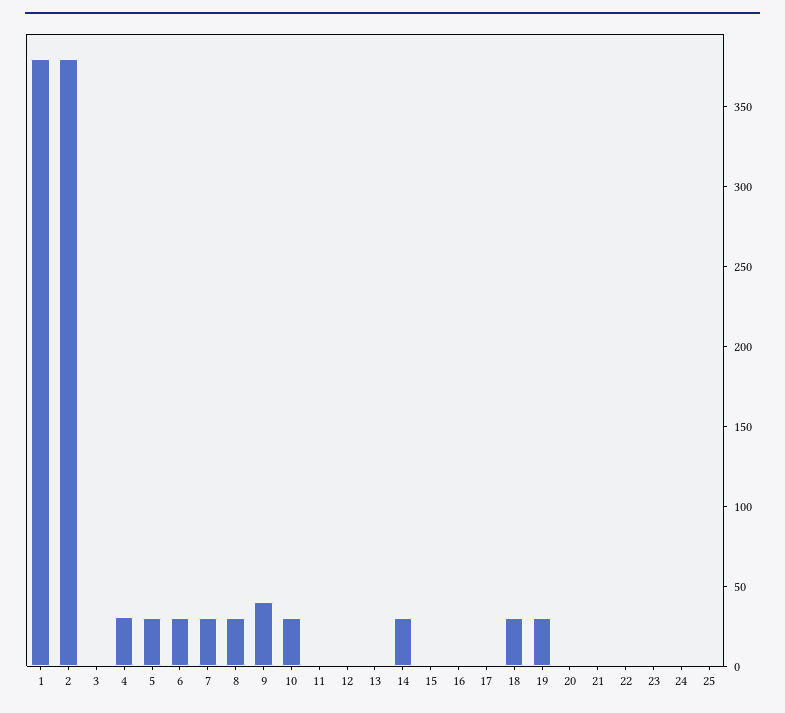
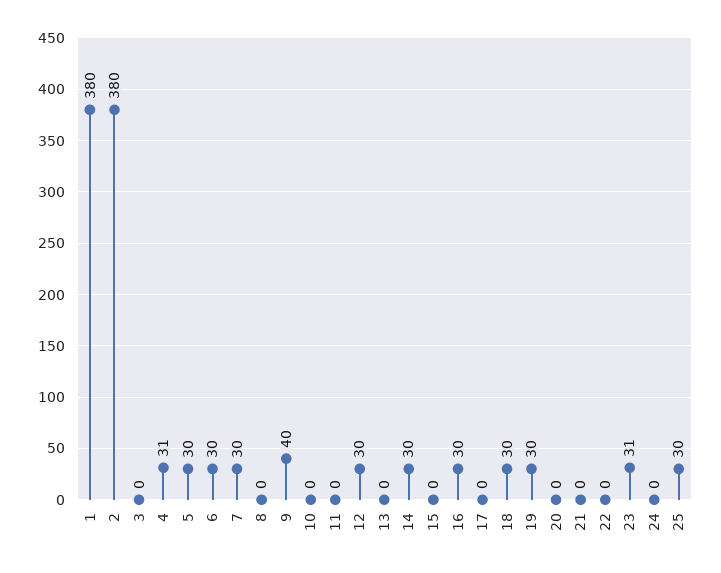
8: 30 -> 0
10: 30 -> 0
12: 0 -> 30
16: 0 -> 30
23: 0 -> 31
25: 0 -> 30

